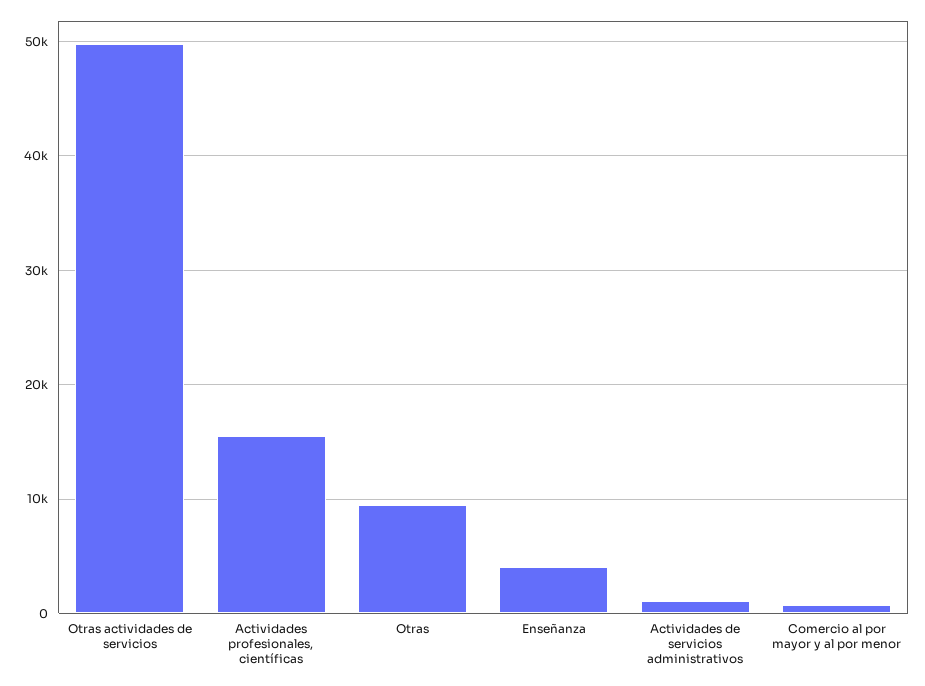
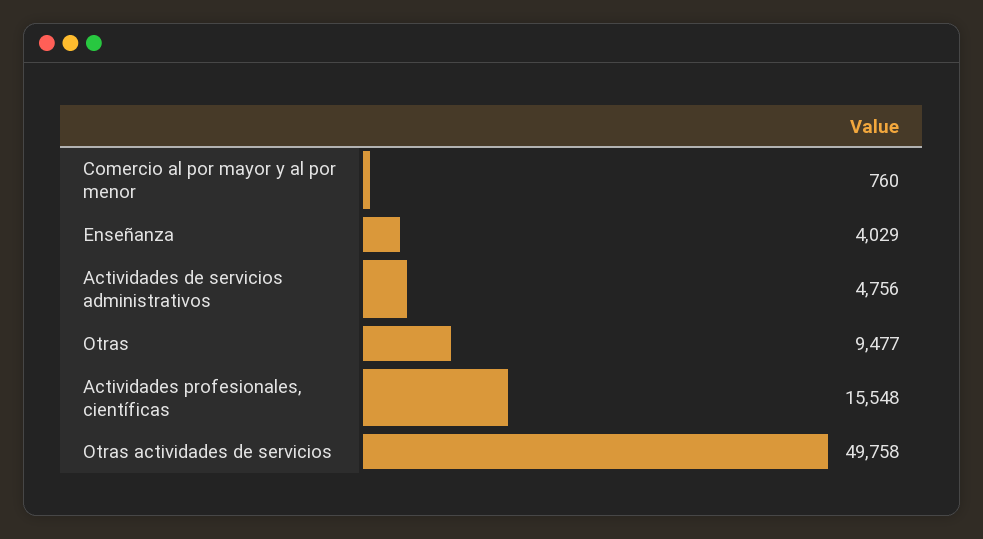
Actividades de servicios administrativos: 1000 -> 4756

